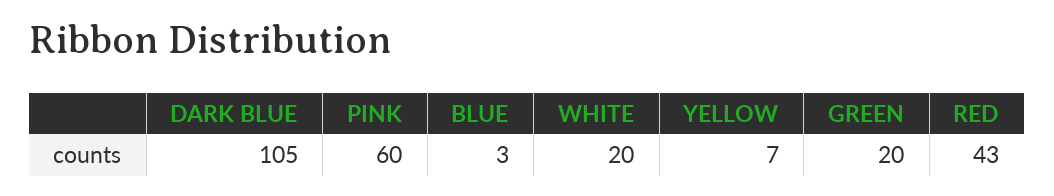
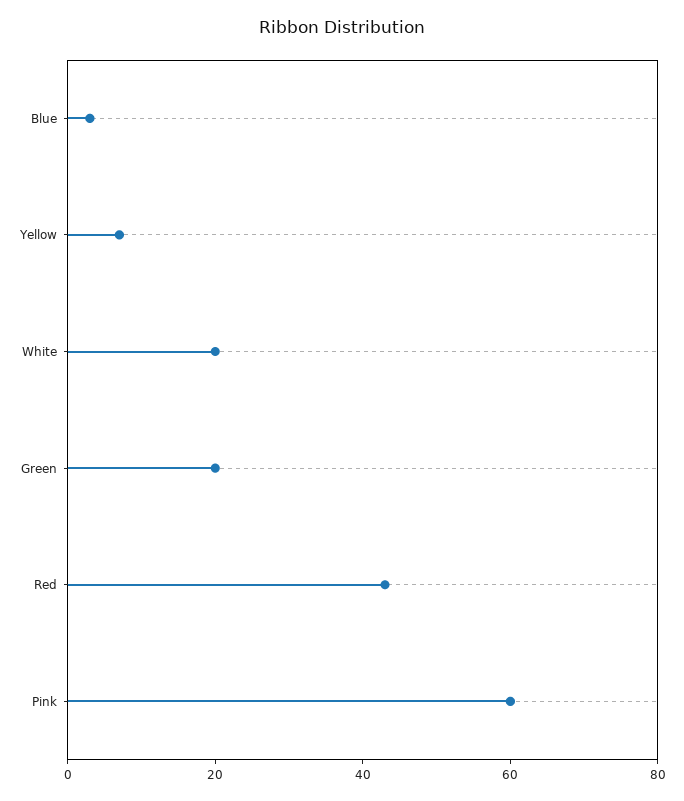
DARK BLUE: 105 -> none

